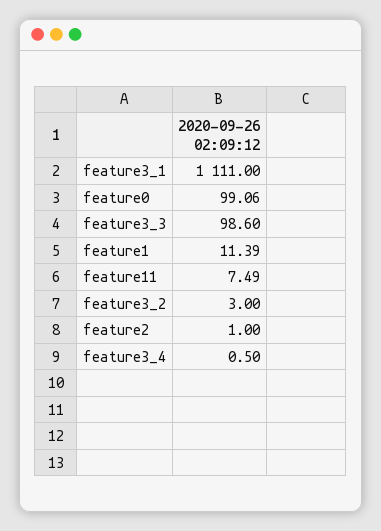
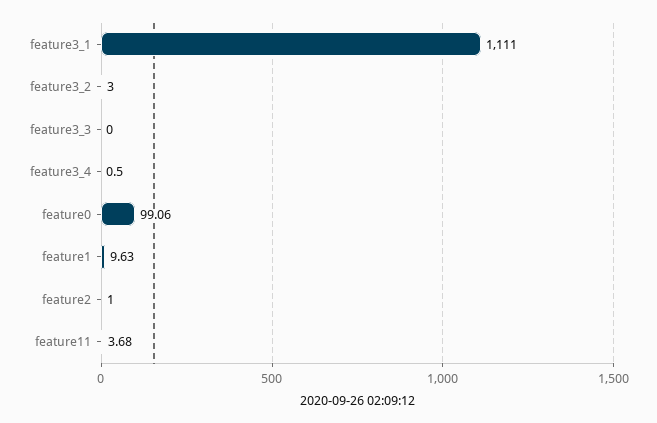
feature3_3: 98.6 -> 0
feature1: 11.39 -> 9.63
feature11: 7.49 -> 3.68

